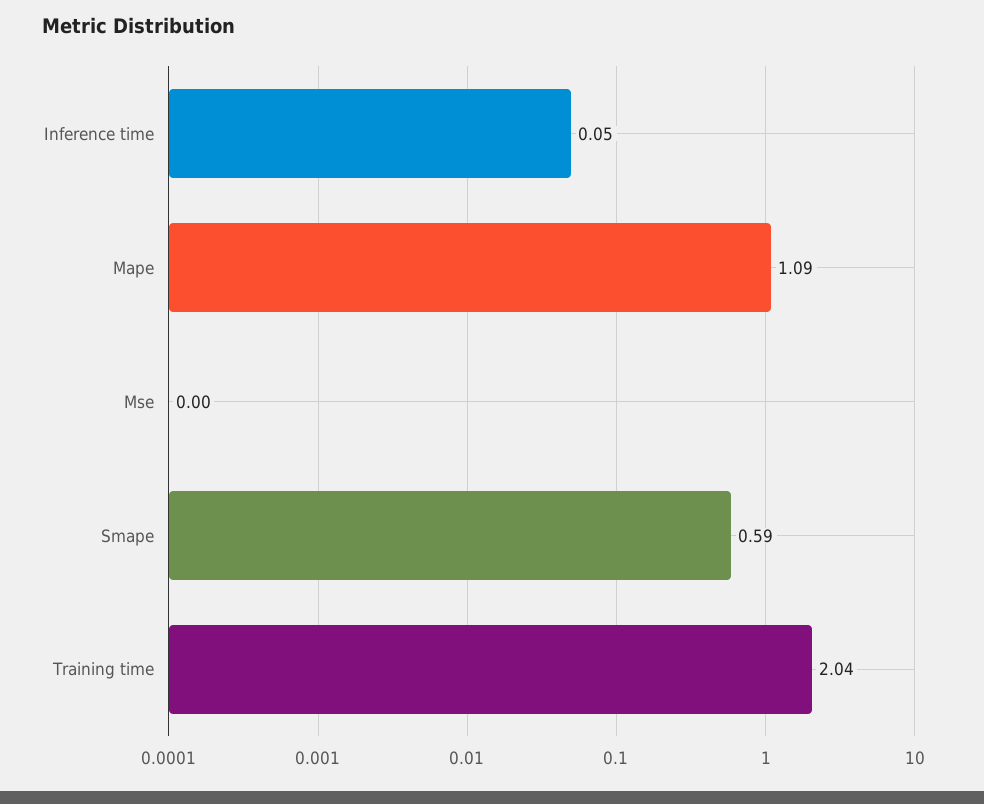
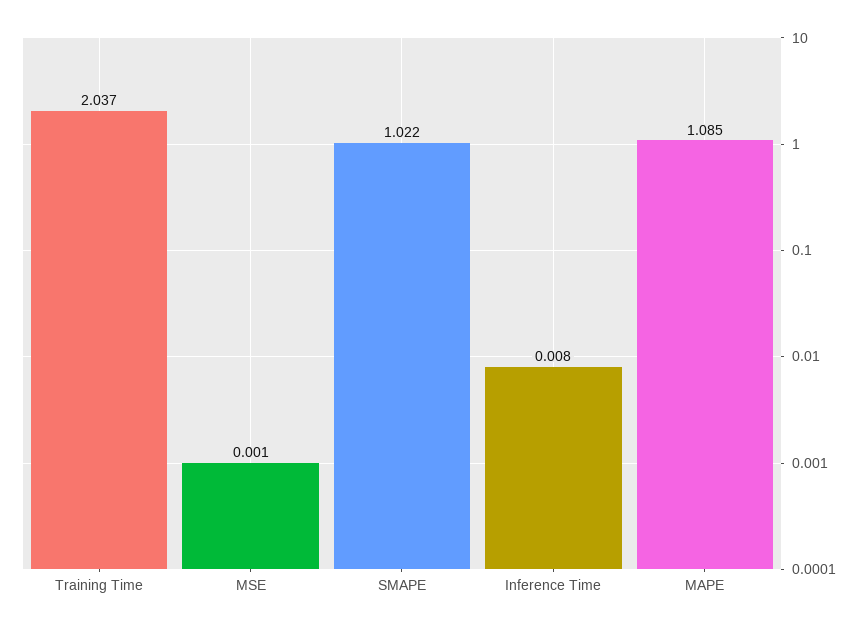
Inference time: 0.05 -> 0.008
Smape: 0.59 -> 1.022

